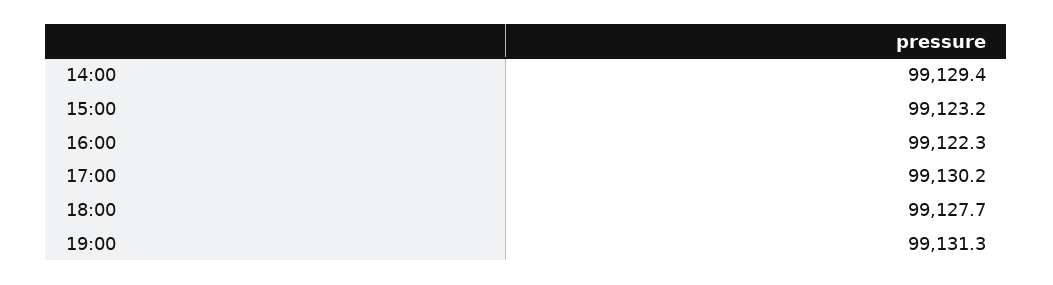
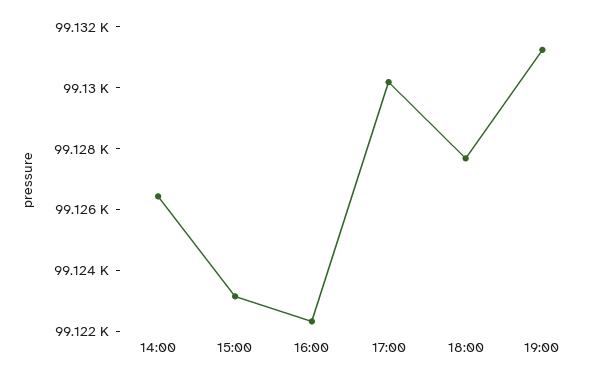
14:00: 99129.4 -> 99126.5

